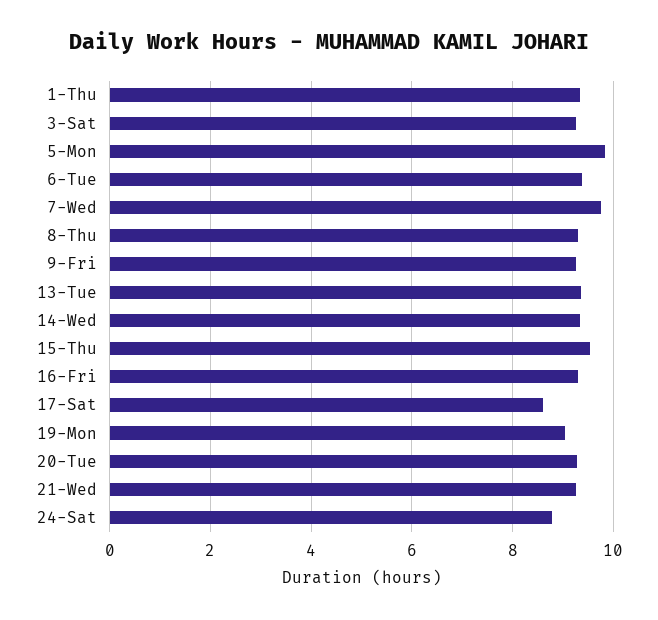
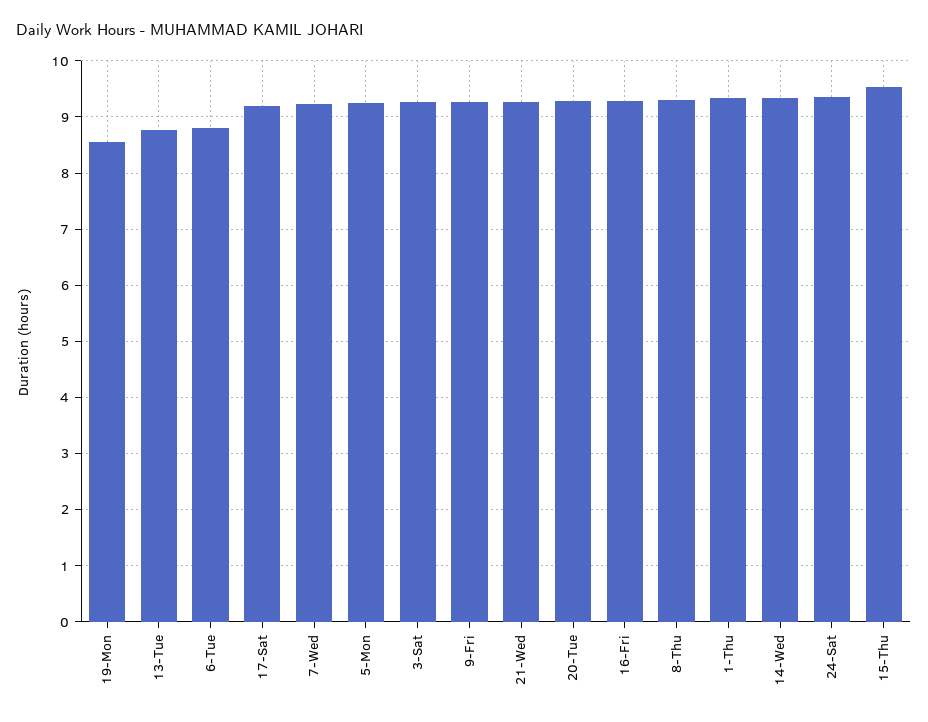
5-Mon: 9.8 -> 9.2
6-Tue: 9.4 -> 8.8
7-Wed: 9.8 -> 9.2
13-Tue: 9.4 -> 8.8
17-Sat: 8.6 -> 9.2
19-Mon: 9 -> 8.6
24-Sat: 8.8 -> 9.4

